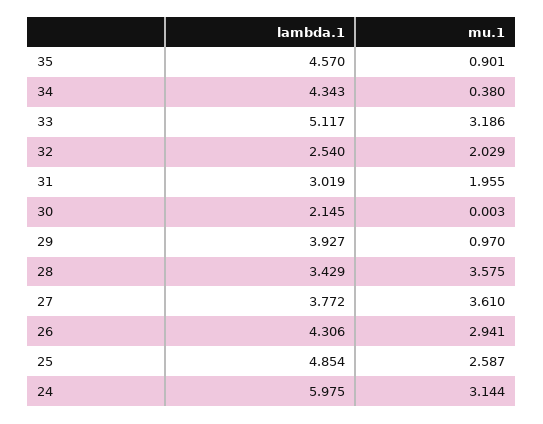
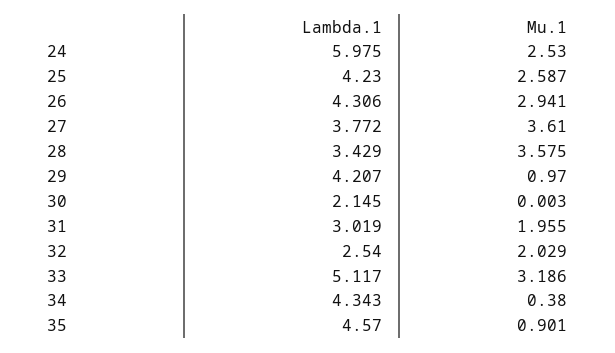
lambda.1, 29: 3.927 -> 4.207
lambda.1, 25: 4.854 -> 4.23
mu.1, 24: 3.144 -> 2.53

